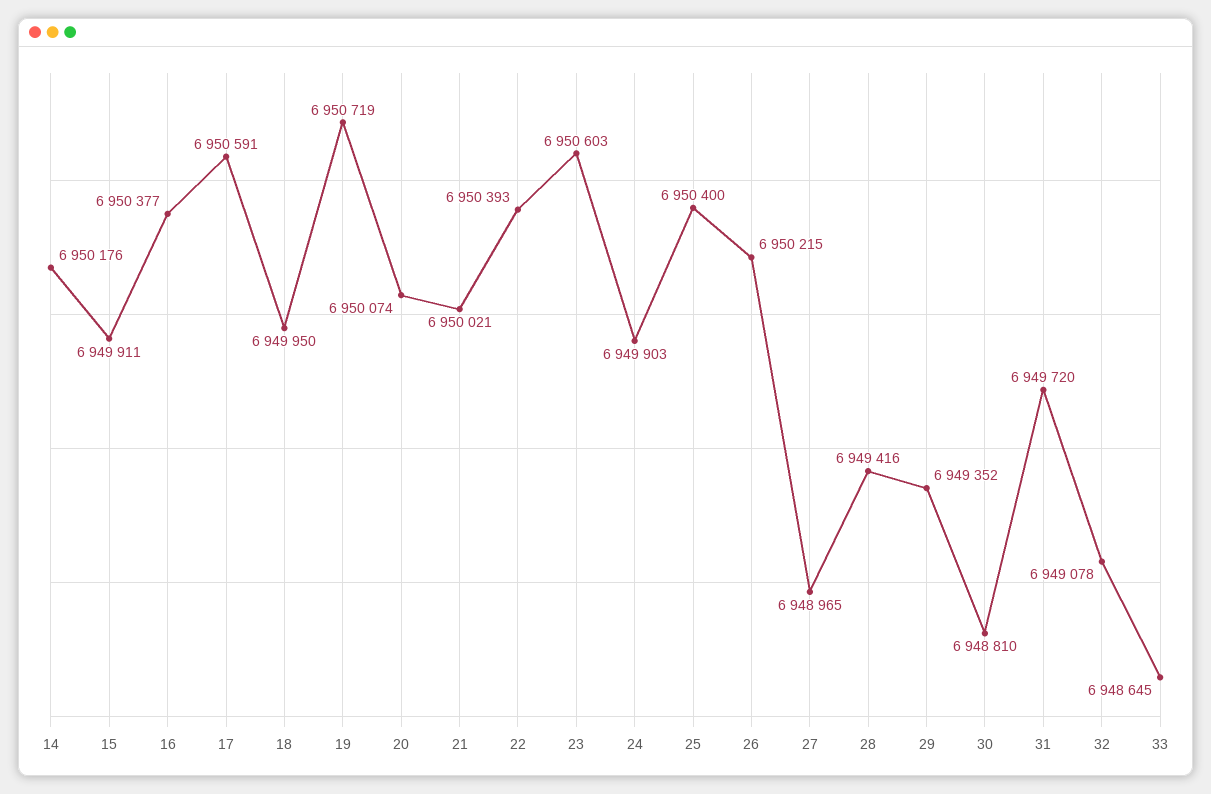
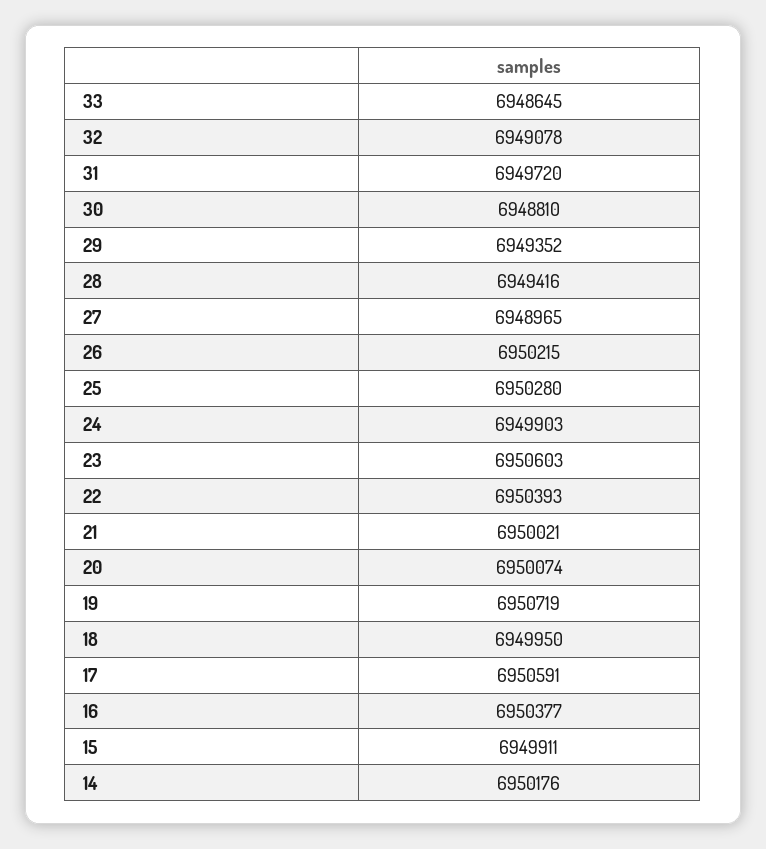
25: 6950400 -> 6950280

